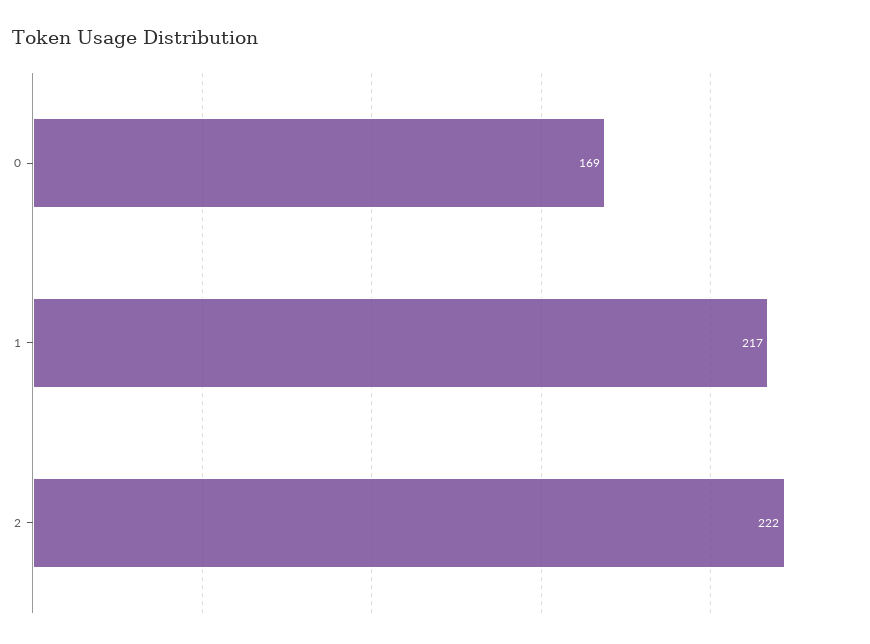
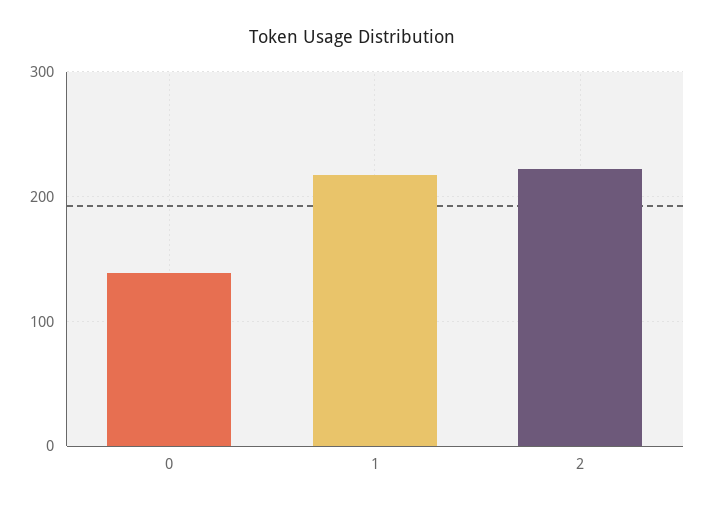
0: 169 -> 140

